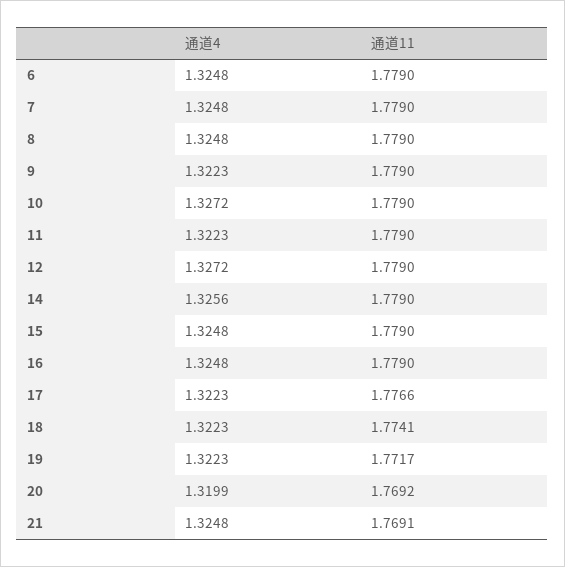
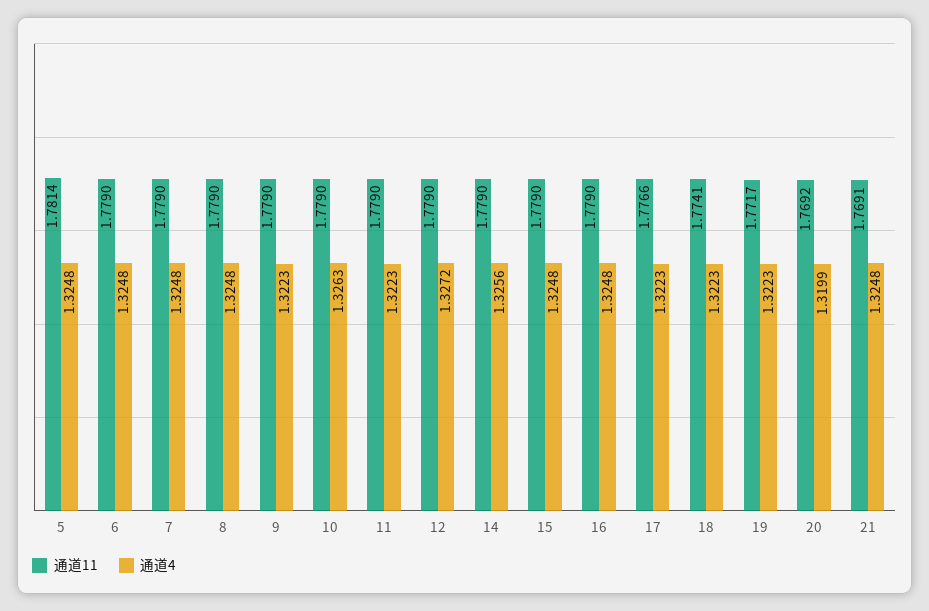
通道4, 10: 1.3272 -> 1.3263
通道11, 5: none -> 1.7814
通道4, 5: none -> 1.3248

